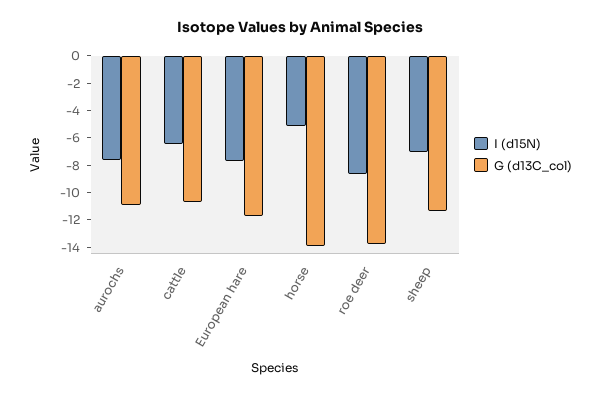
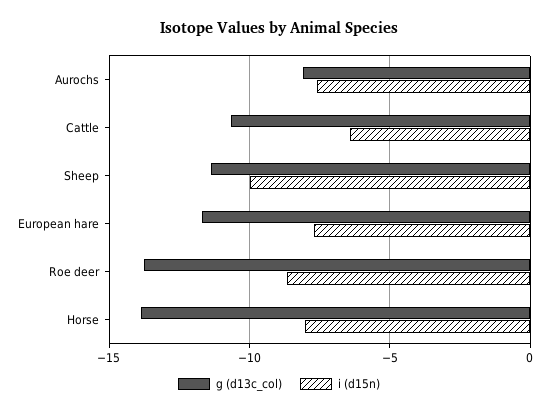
G (d13C_col), aurochs: -11 -> -8
I (d15N), horse: -5 -> -8
I (d15N), sheep: -7 -> -10

